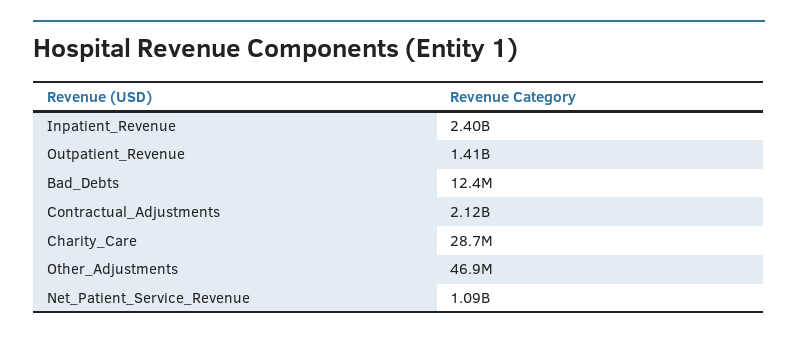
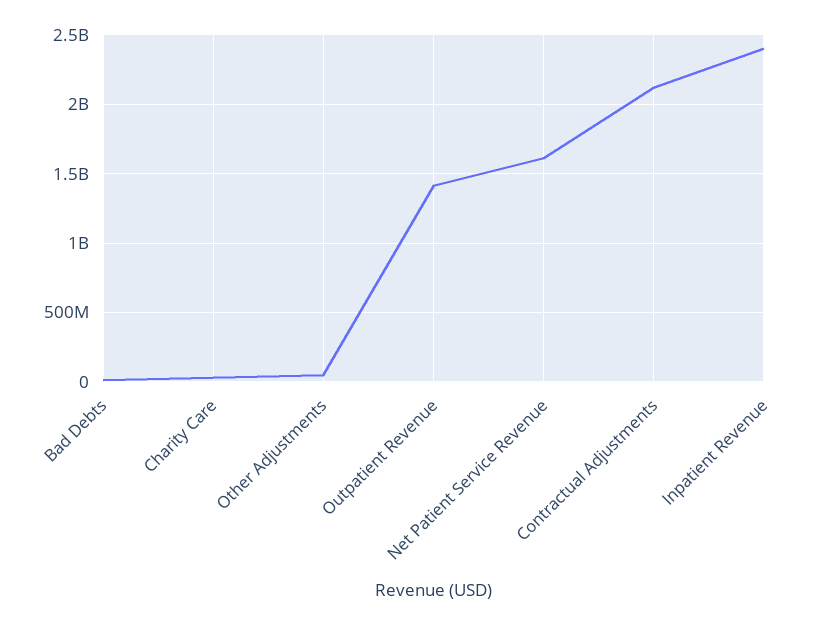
Net_Patient_Service_Revenue: 1090000000 -> 1600000000

